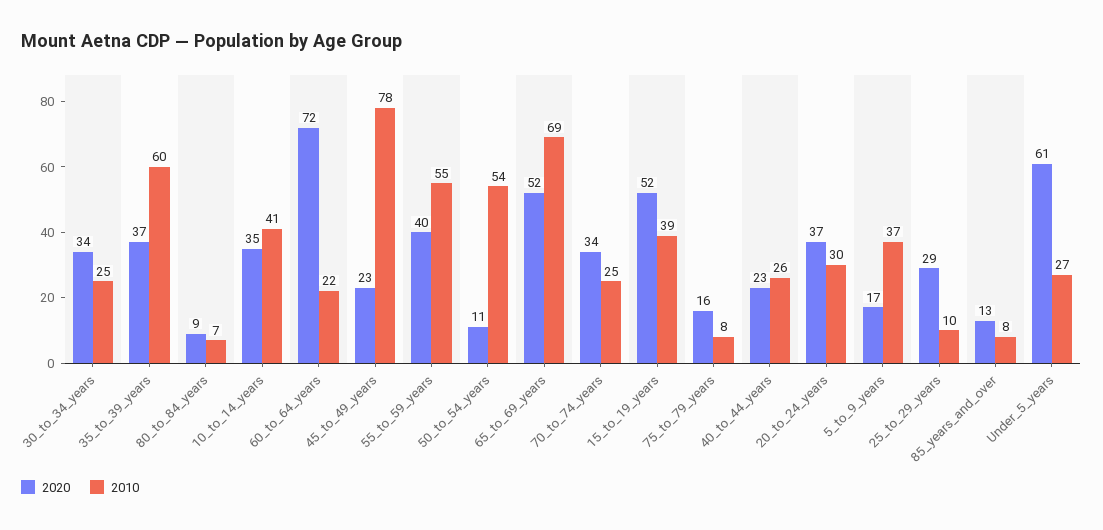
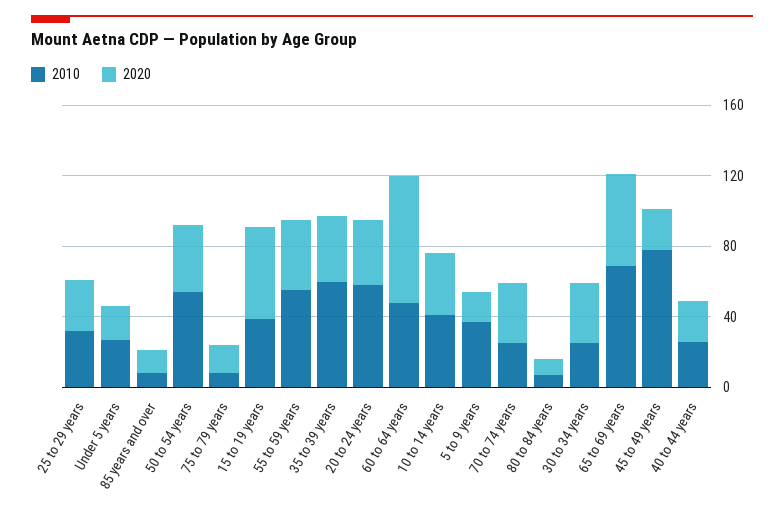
2010, 60_to_64_years: 22 -> 50
2020, 50_to_54_years: 11 -> 40
2010, 20_to_24_years: 30 -> 60
2010, 25_to_29_years: 10 -> 30
2020, Under_5_years: 61 -> 20

